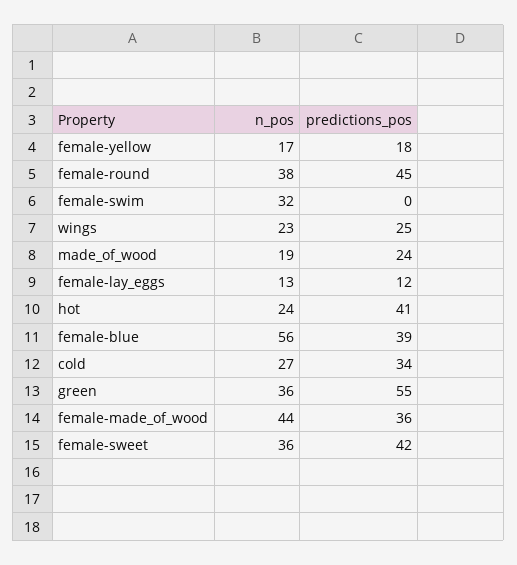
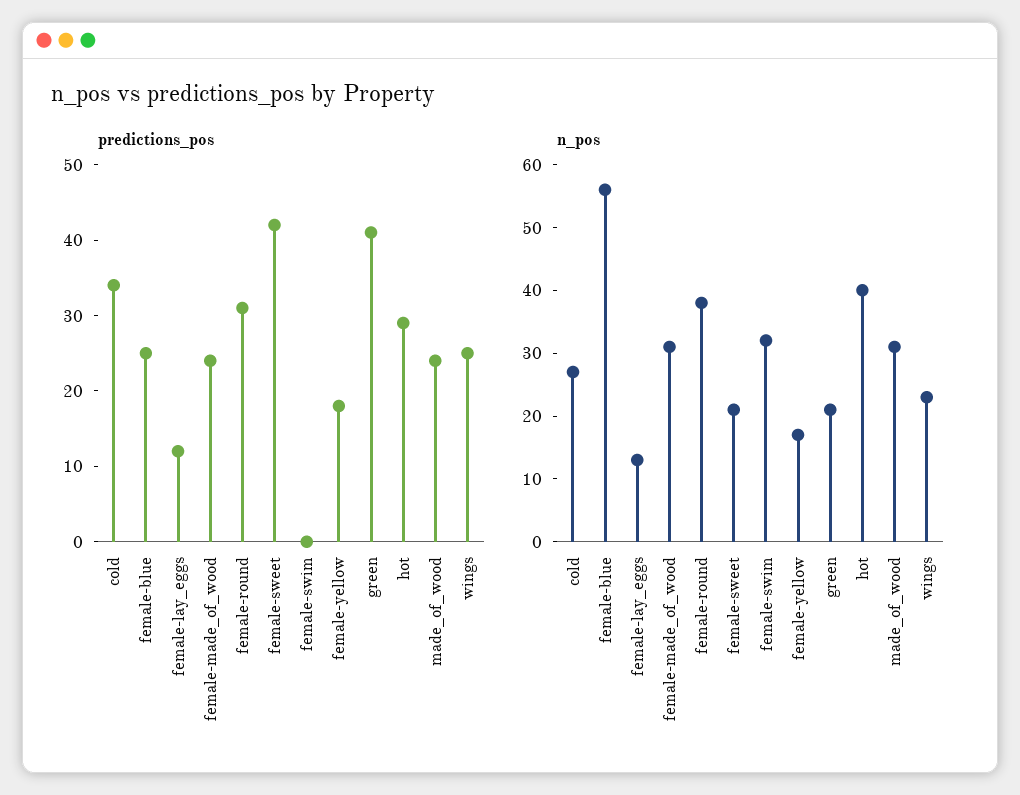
predictions_pos, female-round: 45 -> 30
n_pos, made_of_wood: 19 -> 30
n_pos, hot: 24 -> 40
predictions_pos, hot: 41 -> 30
predictions_pos, female-blue: 39 -> 25
n_pos, green: 36 -> 20
predictions_pos, green: 55 -> 40
n_pos, female-made_of_wood: 44 -> 30
predictions_pos, female-made_of_wood: 36 -> 25
n_pos, female-sweet: 36 -> 20

